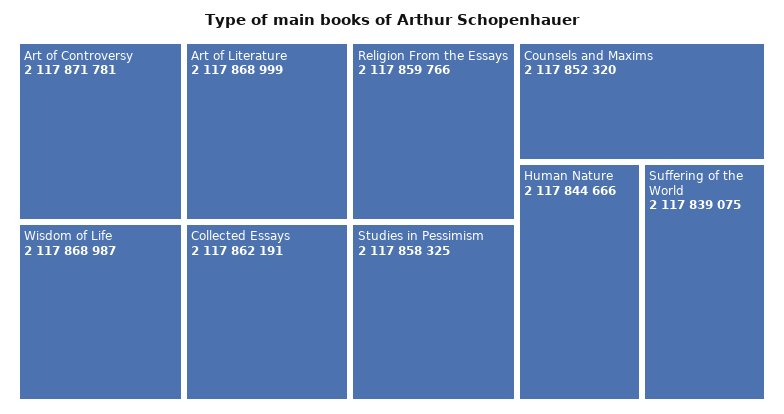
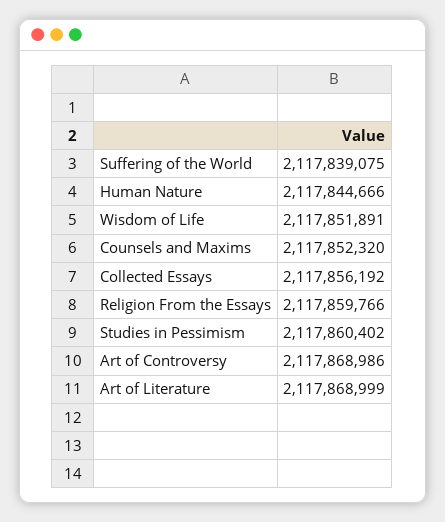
Art of Controversy: 2117871781 -> 2117868986
Wisdom of Life: 2117868987 -> 2117851891
Collected Essays: 2117862191 -> 2117856192
Studies in Pessimism: 2117858325 -> 2117860402

